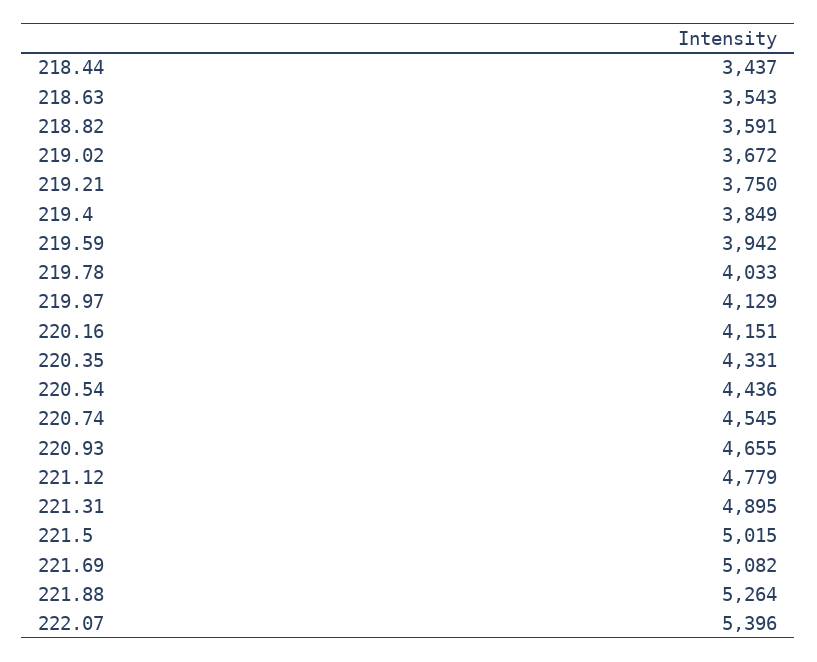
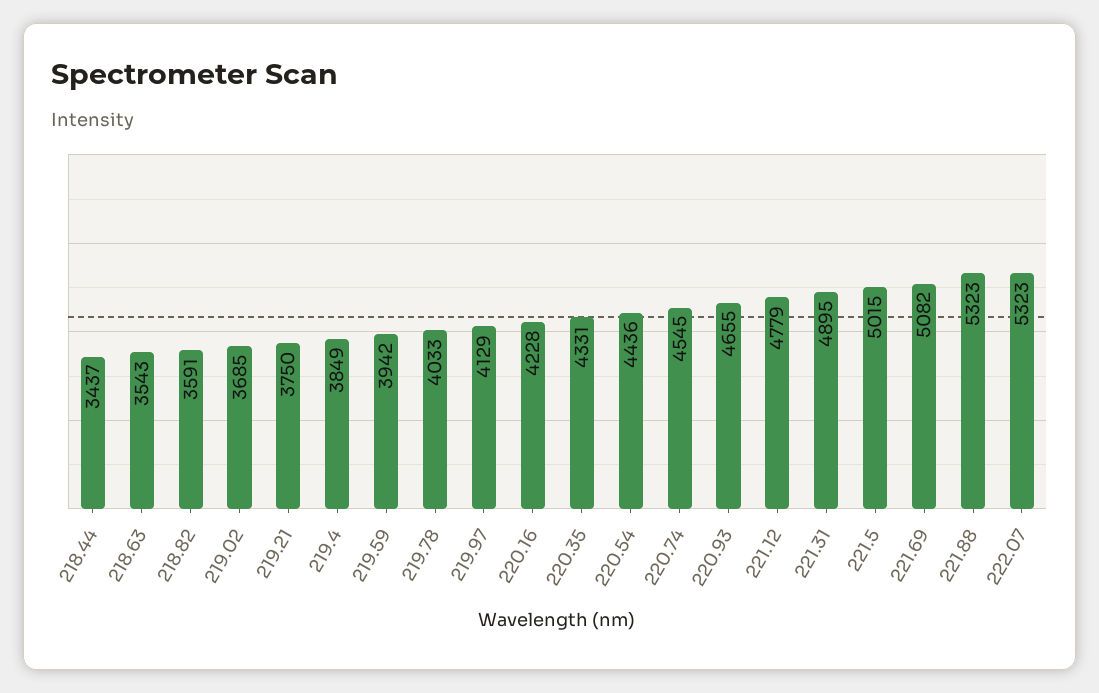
219.02: 3672 -> 3685
220.16: 4151 -> 4228
221.88: 5264 -> 5323
222.07: 5396 -> 5323

